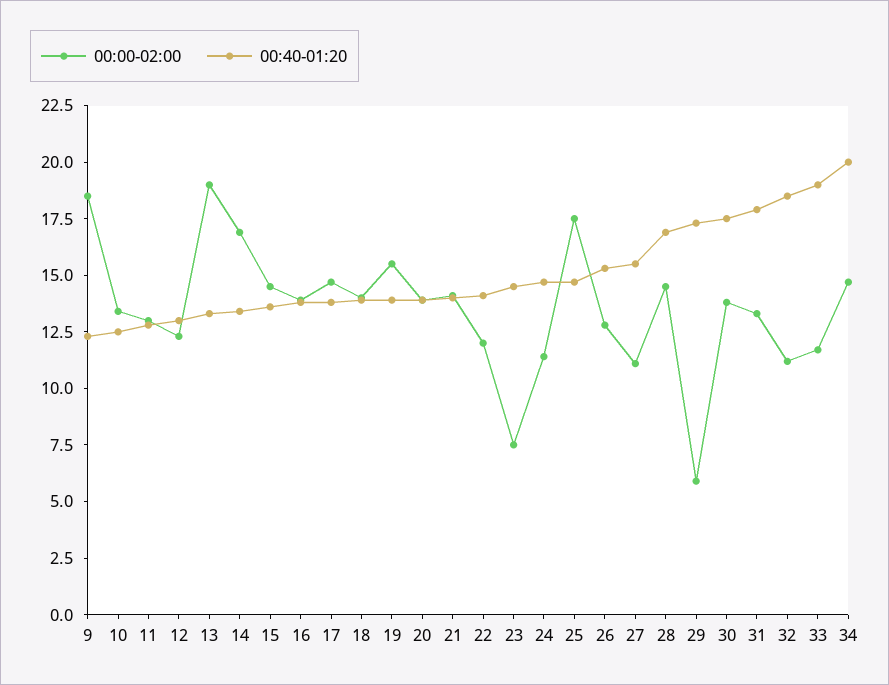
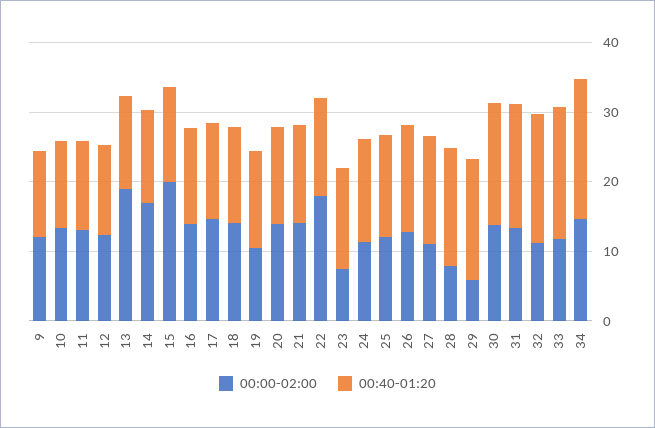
00:00-02:00, 9: 18.5 -> 12
00:00-02:00, 15: 14.5 -> 20
00:00-02:00, 19: 15.5 -> 10
00:00-02:00, 22: 12 -> 18
00:00-02:00, 25: 17.5 -> 12
00:00-02:00, 28: 14.5 -> 8

